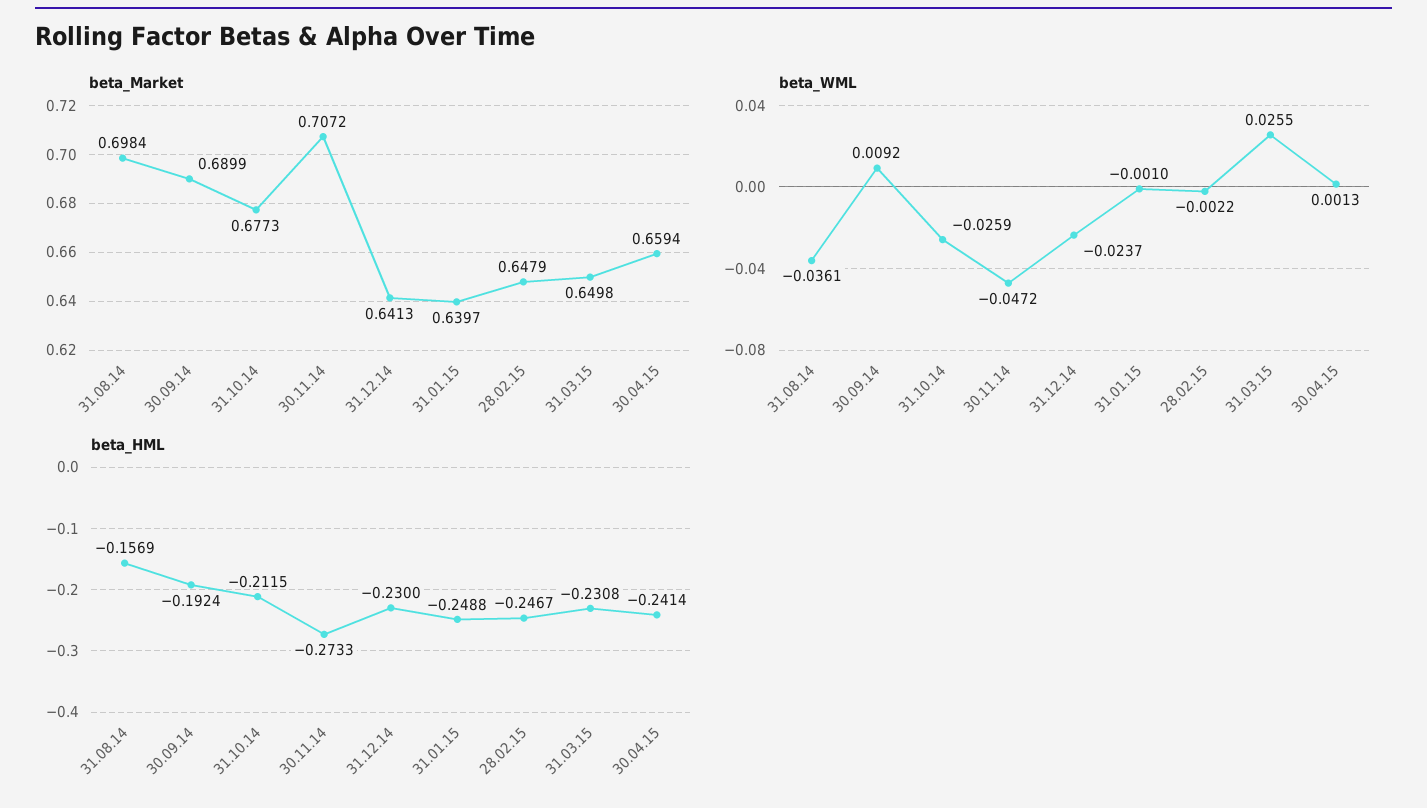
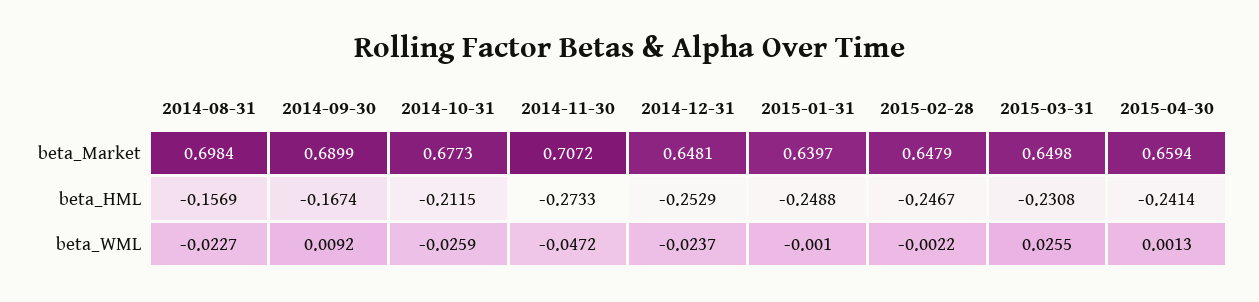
beta_Market, 31.12.14: 0.6413 -> 0.6481
beta_WML, 31.08.14: -0.0361 -> -0.0227
beta_HML, 30.09.14: -0.1924 -> -0.1674
beta_HML, 31.12.14: -0.23 -> -0.2529

